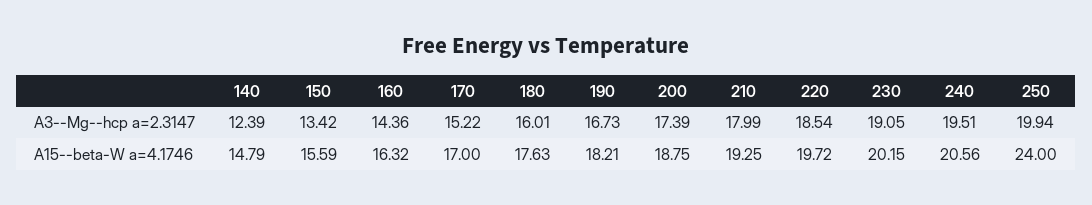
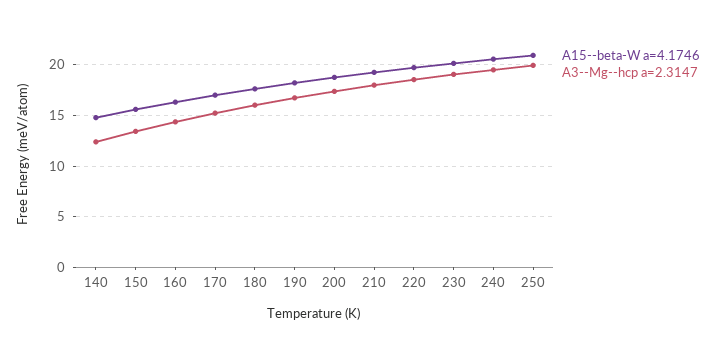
A15--beta-W a=4.1746, 250: 24 -> 21

